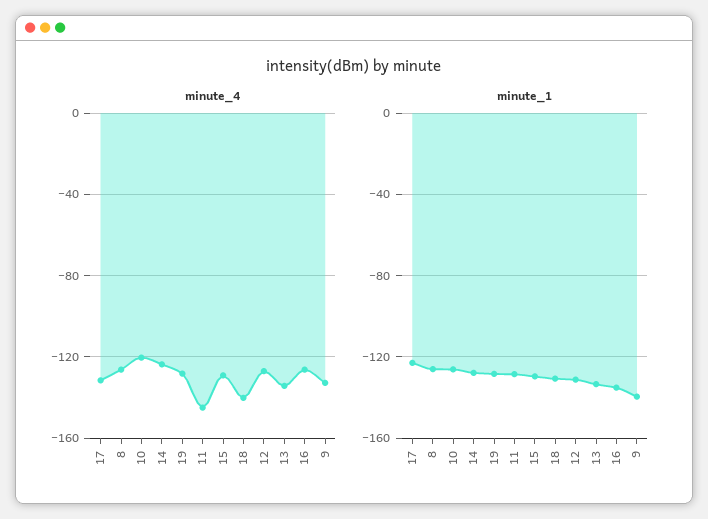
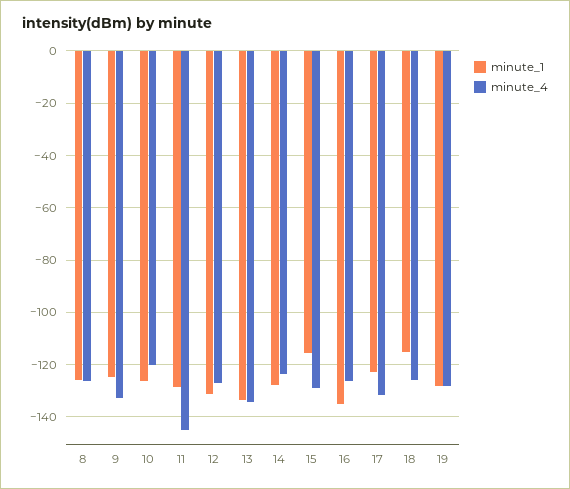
minute_4, 18: -140 -> -125
minute_1, 15: -130 -> -115
minute_1, 18: -130 -> -115
minute_1, 9: -140 -> -125

